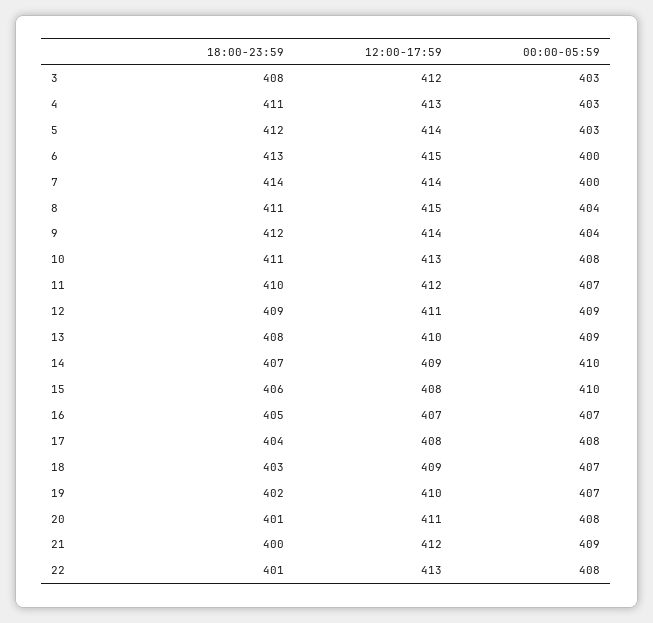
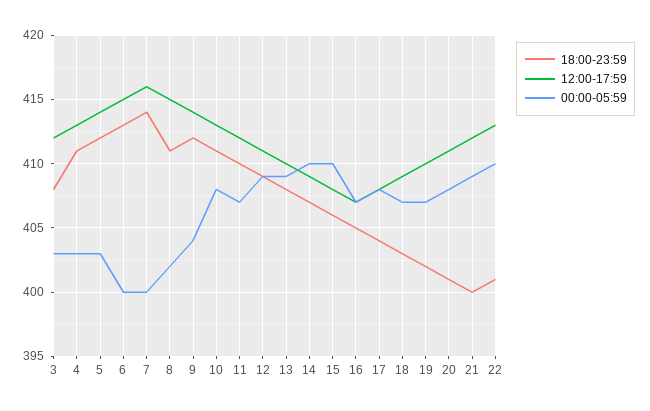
12:00-17:59, 7: 414 -> 416
00:00-05:59, 8: 404 -> 402
00:00-05:59, 22: 408 -> 410

